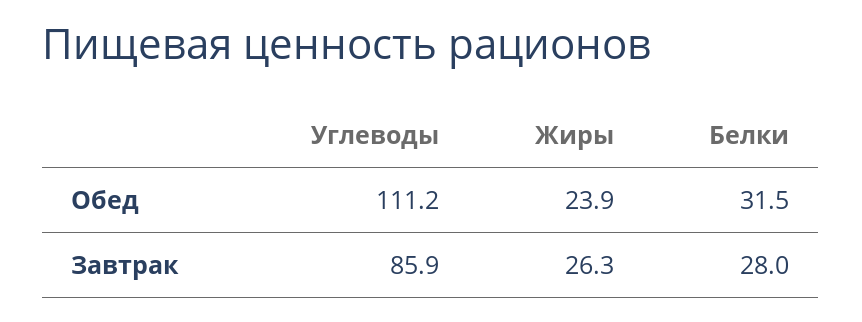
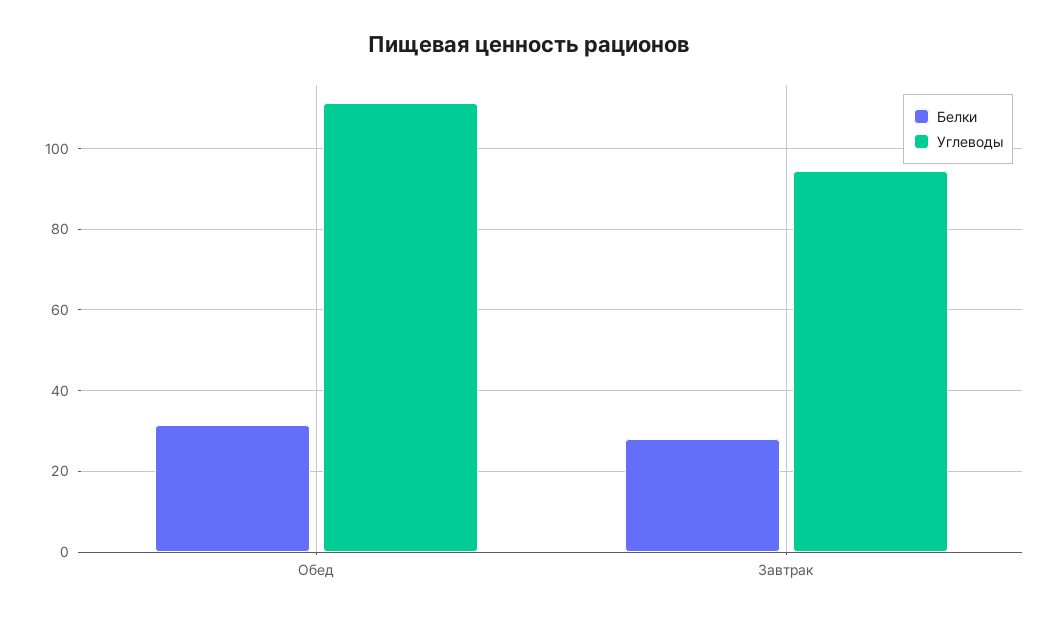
Жиры, Обед: 23.9 -> none
Углеводы, Завтрак: 85.9 -> 94
Жиры, Завтрак: 26.3 -> none

